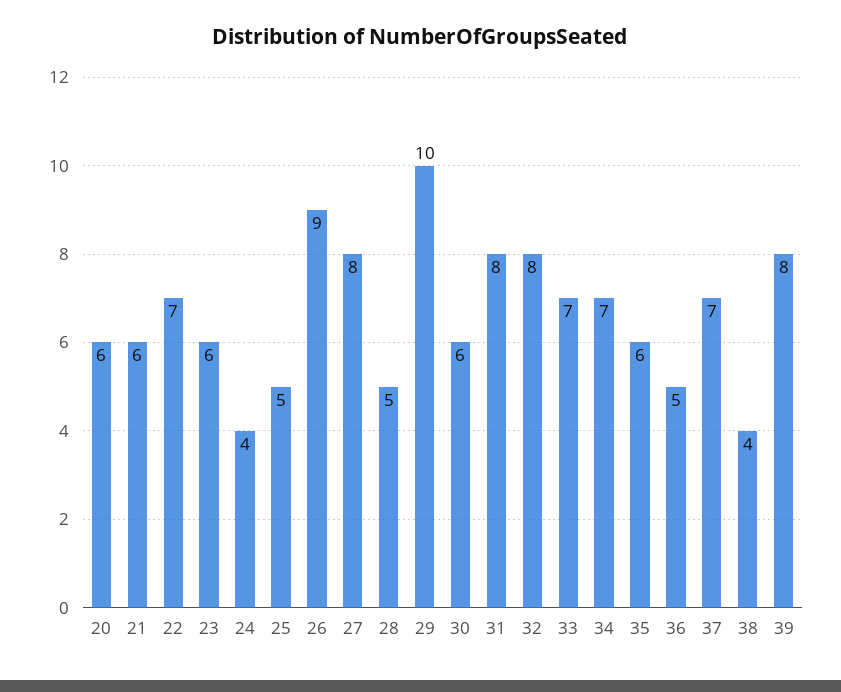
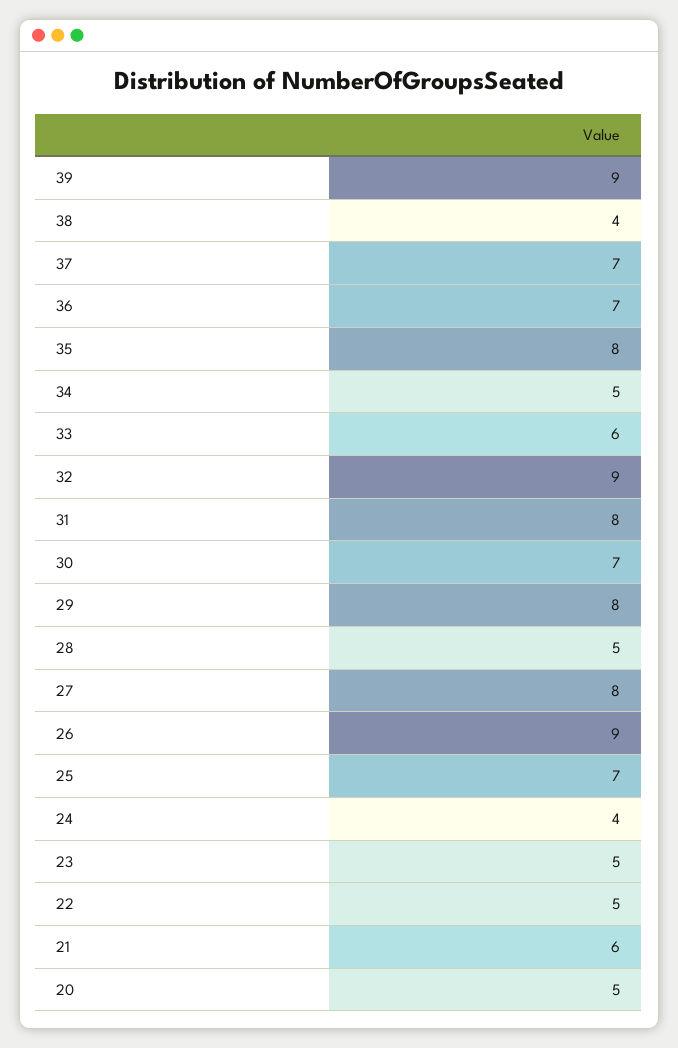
20: 6 -> 5
22: 7 -> 5
23: 6 -> 5
25: 5 -> 7
29: 10 -> 8
30: 6 -> 7
32: 8 -> 9
33: 7 -> 6
34: 7 -> 5
35: 6 -> 8
36: 5 -> 7
39: 8 -> 9

